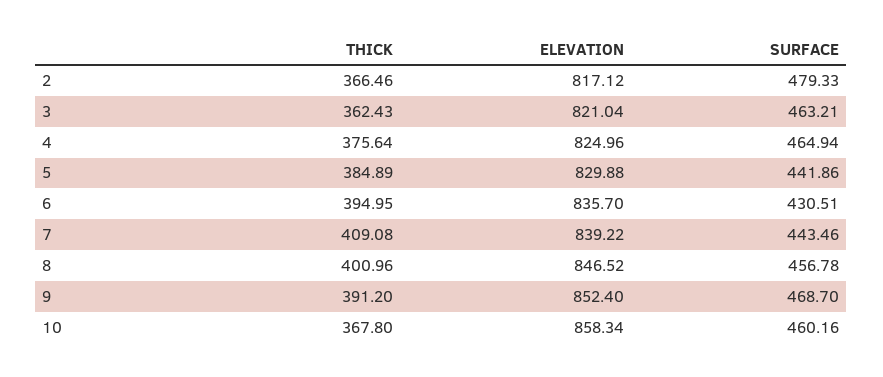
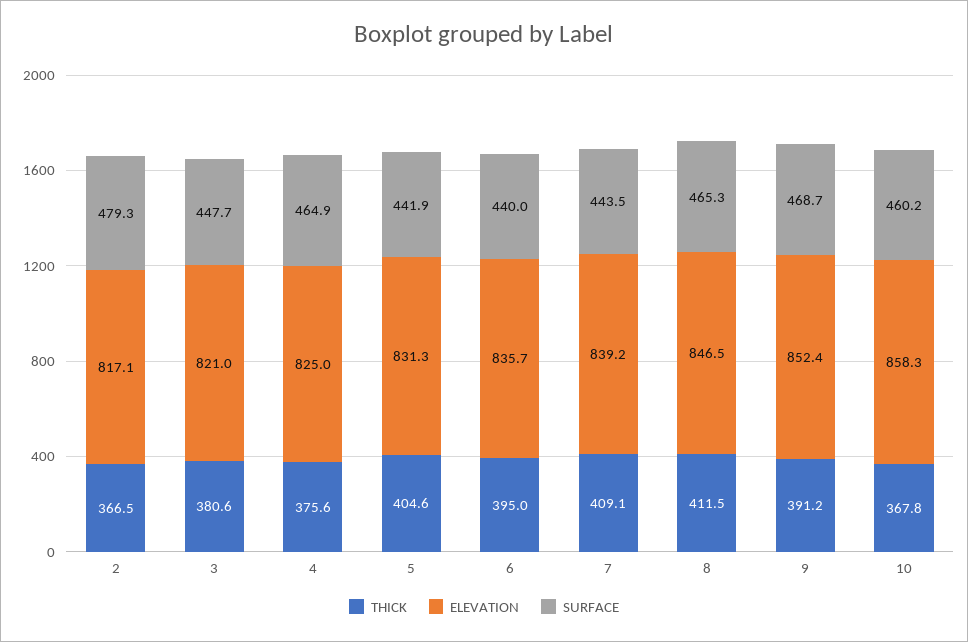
THICK, 3: 362.43 -> 380.6
SURFACE, 3: 463.21 -> 447.7
THICK, 5: 384.89 -> 404.6
ELEVATION, 5: 829.88 -> 831.3
SURFACE, 6: 430.51 -> 440
THICK, 8: 400.96 -> 411.5
SURFACE, 8: 456.78 -> 465.3

